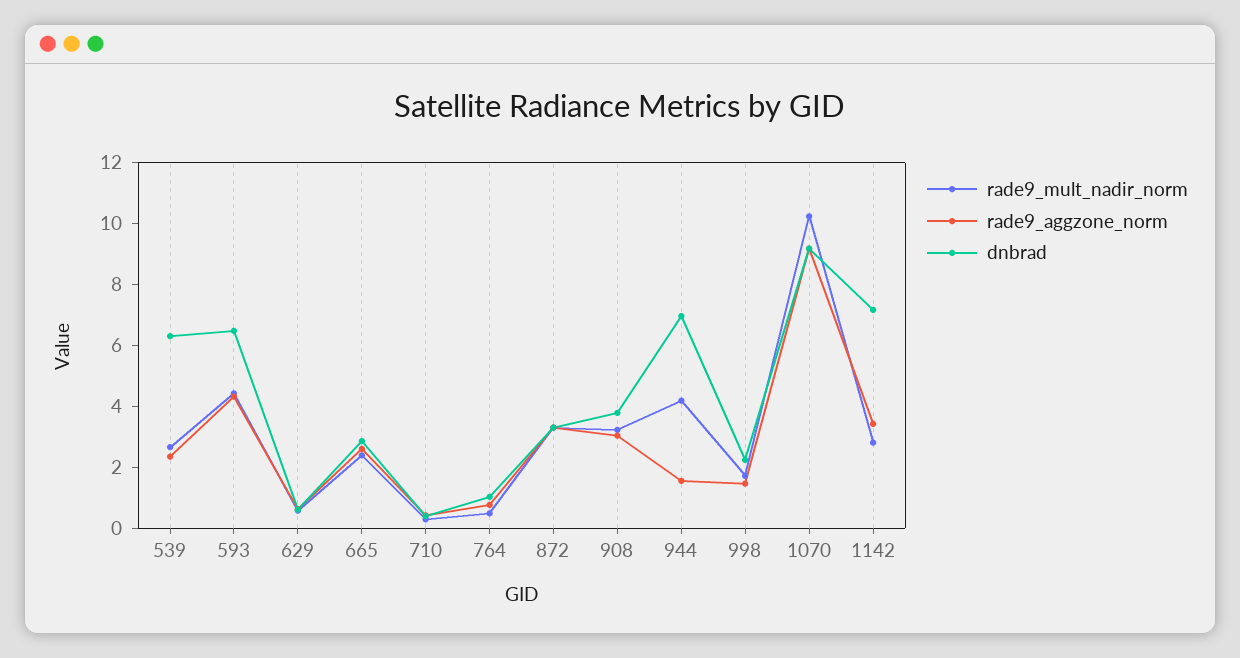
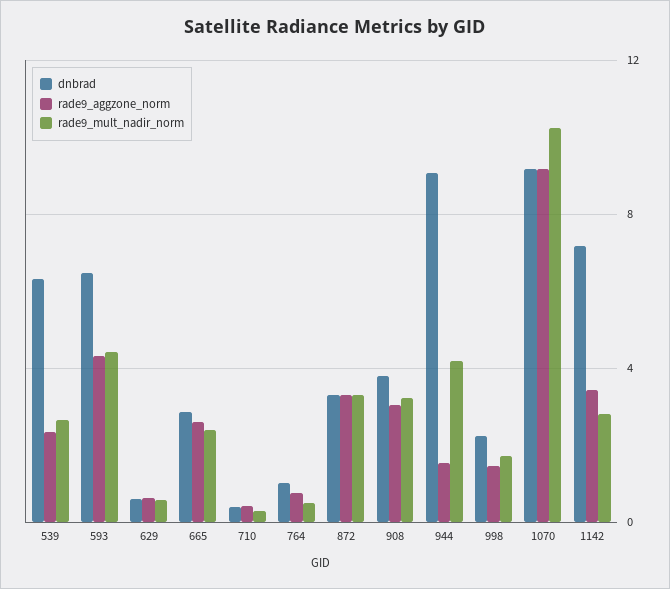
dnbrad, 944: 7 -> 9

